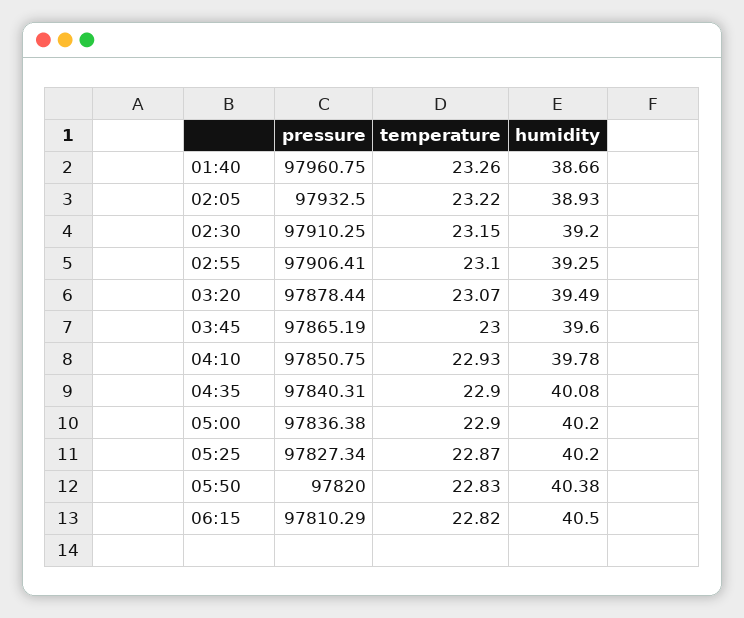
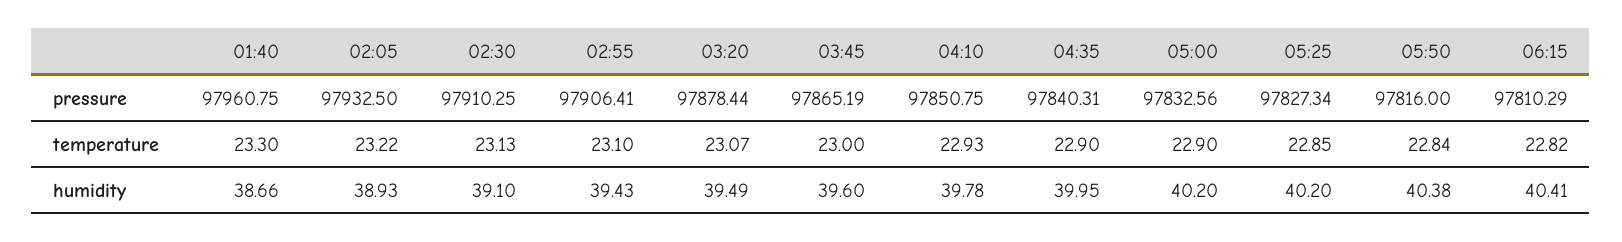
temperature, 01:40: 23.26 -> 23.3
temperature, 02:30: 23.15 -> 23.13
humidity, 02:30: 39.2 -> 39.1
humidity, 02:55: 39.25 -> 39.43
humidity, 04:35: 40.08 -> 39.95
pressure, 05:00: 97836.38 -> 97832.56
temperature, 05:25: 22.87 -> 22.85
pressure, 05:50: 97820 -> 97816
temperature, 05:50: 22.83 -> 22.84
humidity, 06:15: 40.5 -> 40.41

